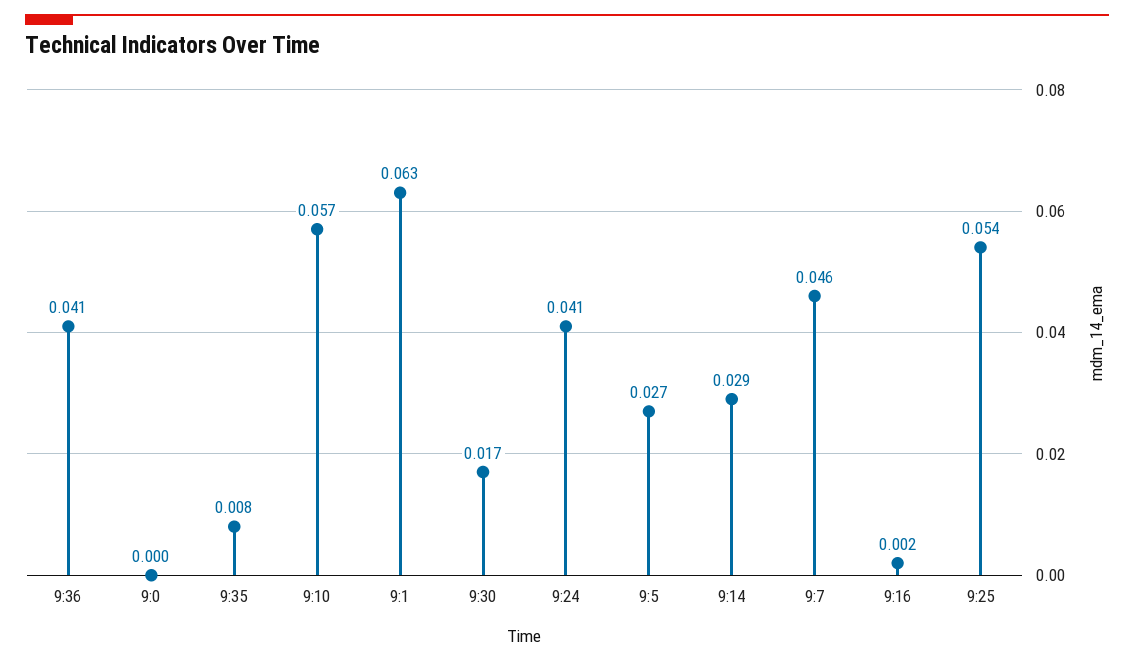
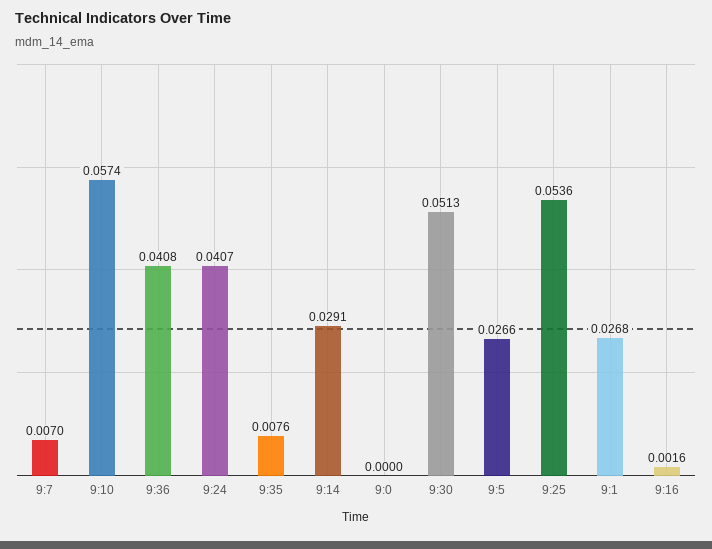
9:1: 0.063 -> 0.0268
9:30: 0.017 -> 0.0513
9:7: 0.046 -> 0.007

